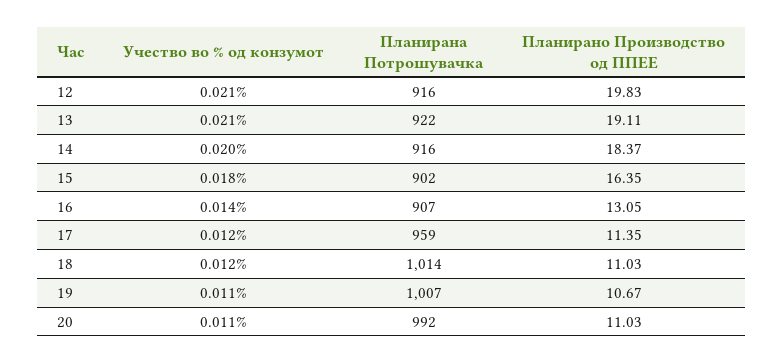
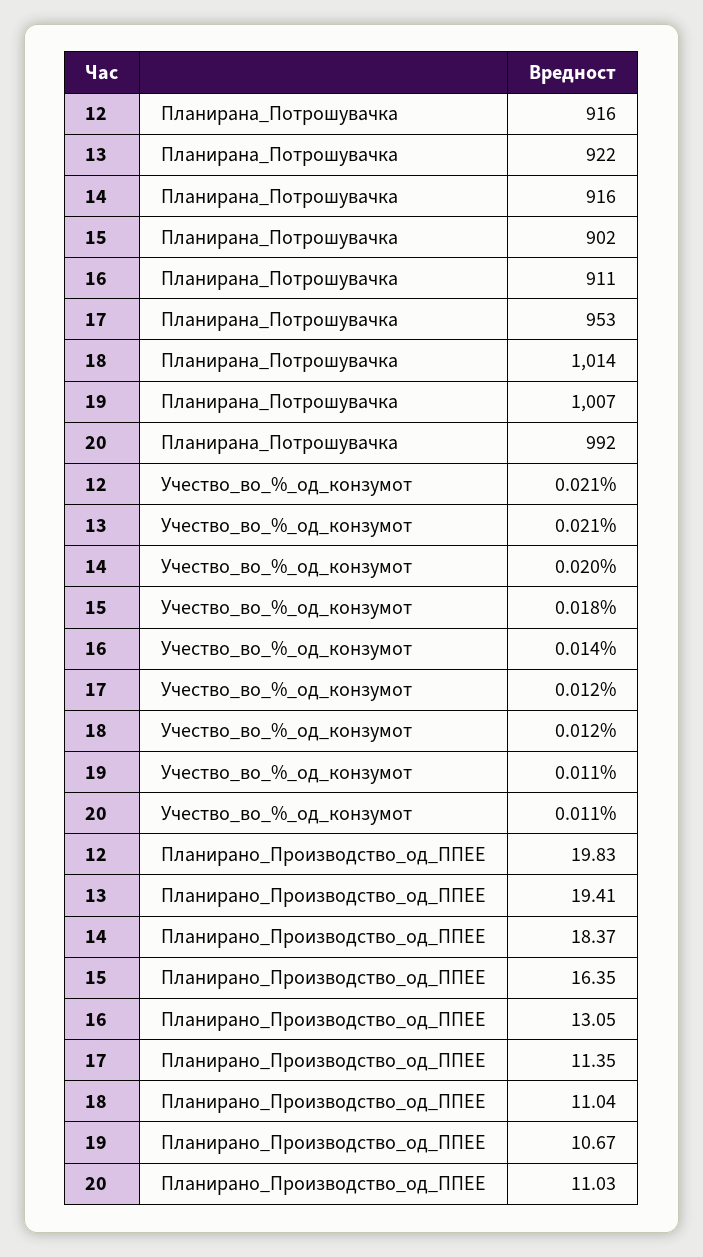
Планирано Производство од ППЕЕ, 13: 19.11 -> 19.41
Планирана Потрошувачка, 16: 907 -> 911
Планирана Потрошувачка, 17: 959 -> 953
Планирано Производство од ППЕЕ, 18: 11.03 -> 11.04

